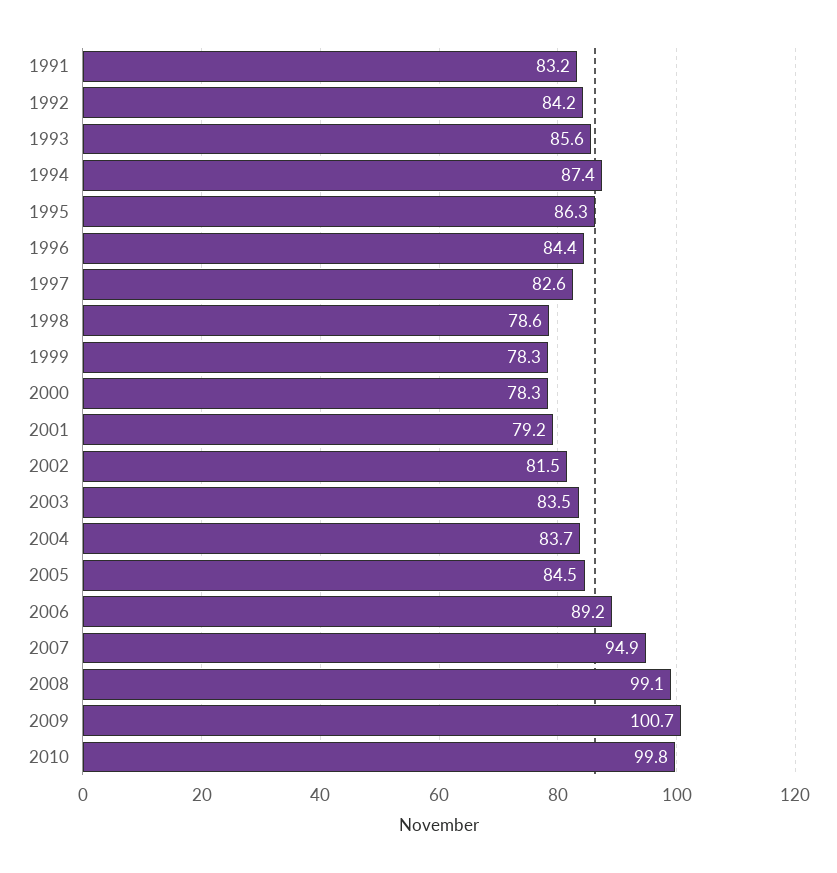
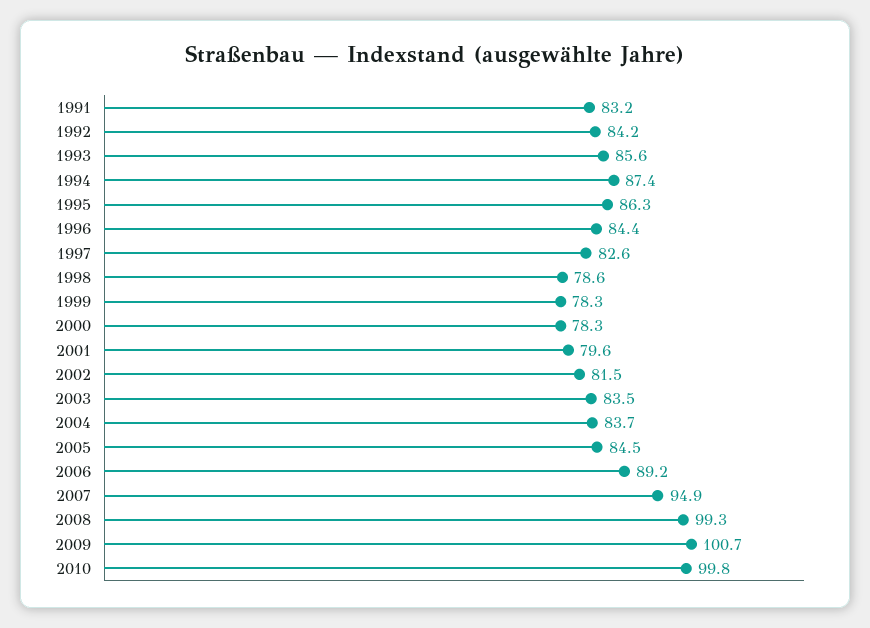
2001: 79.2 -> 79.6
2008: 99.1 -> 99.3

